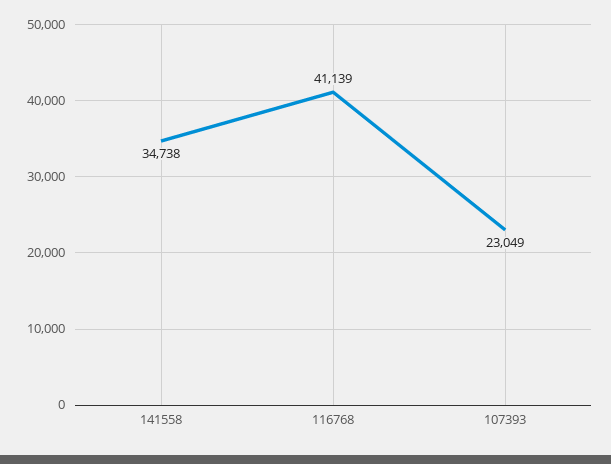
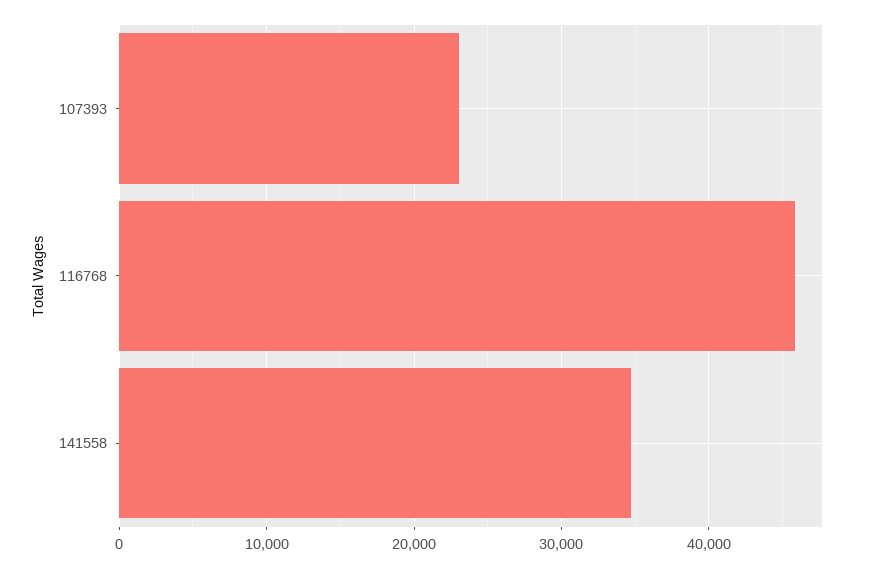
116768: 41139 -> 46000

